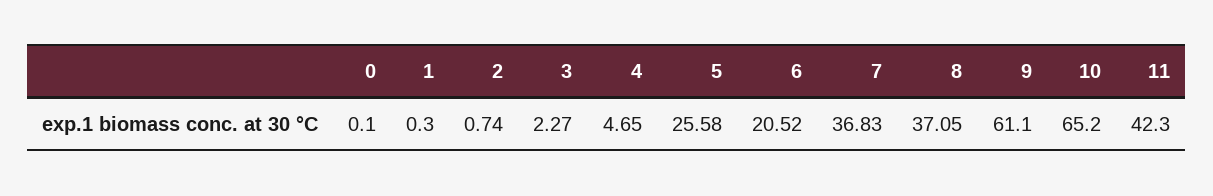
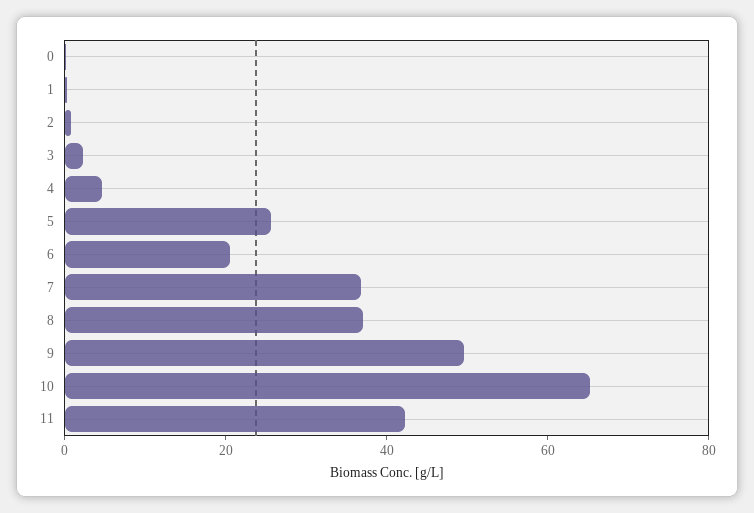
9: 61.1 -> 50

